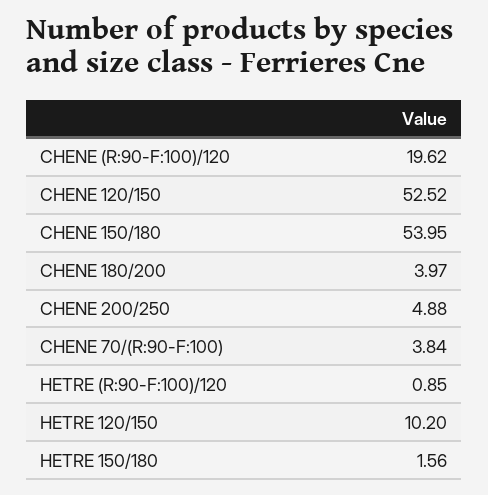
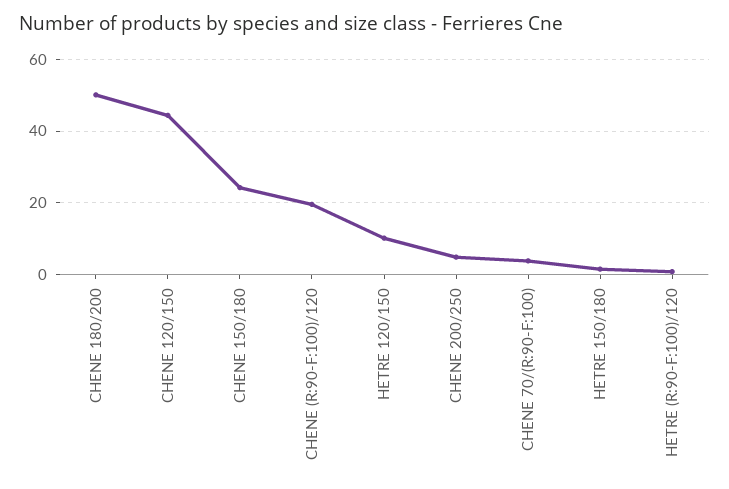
CHENE 120/150: 52.52 -> 44
CHENE 150/180: 53.95 -> 24
CHENE 180/200: 3.97 -> 50

